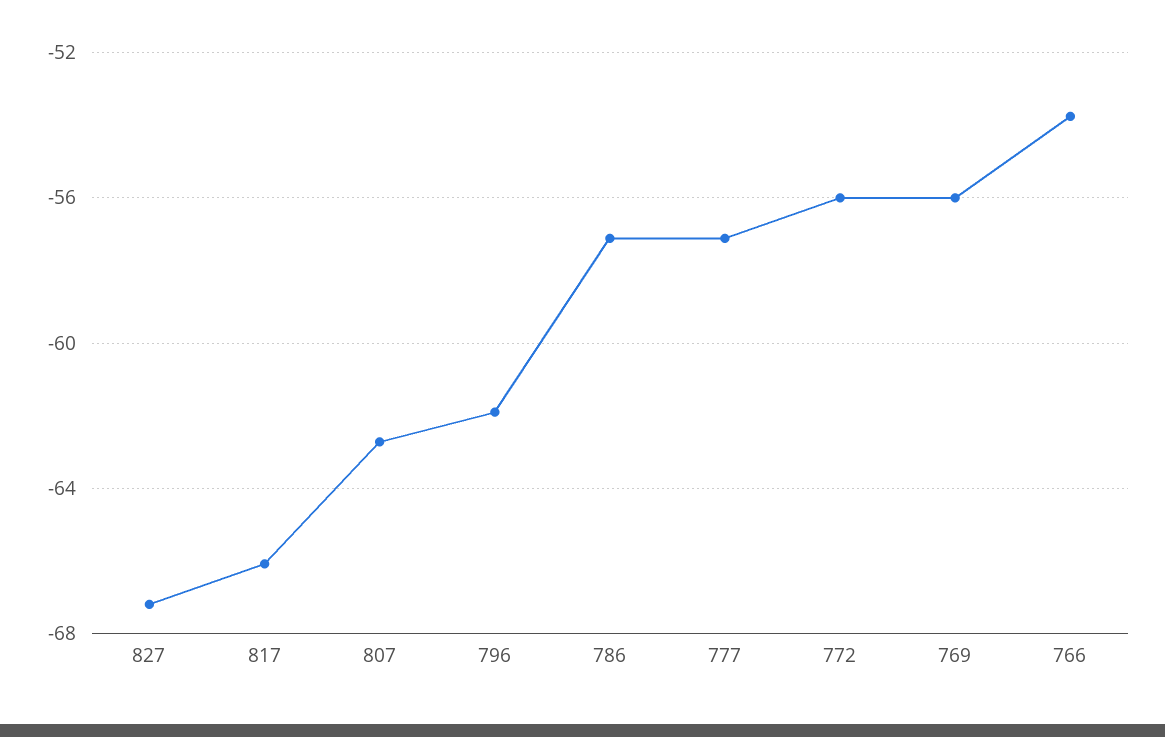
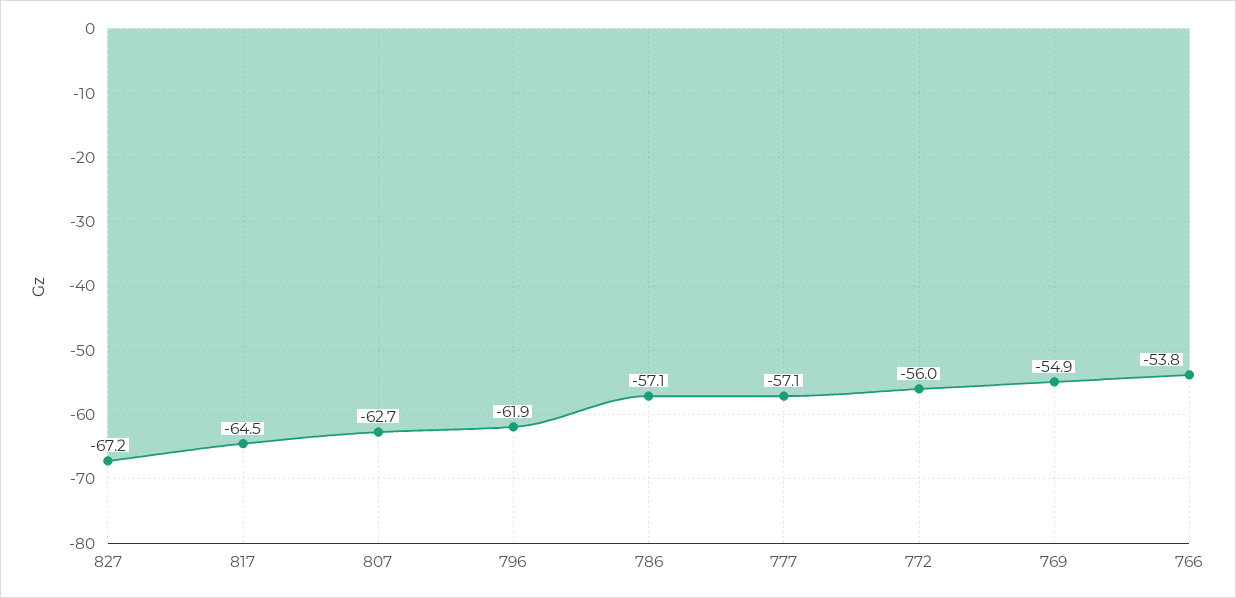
817: -66 -> -64.5
769: -56 -> -54.9

